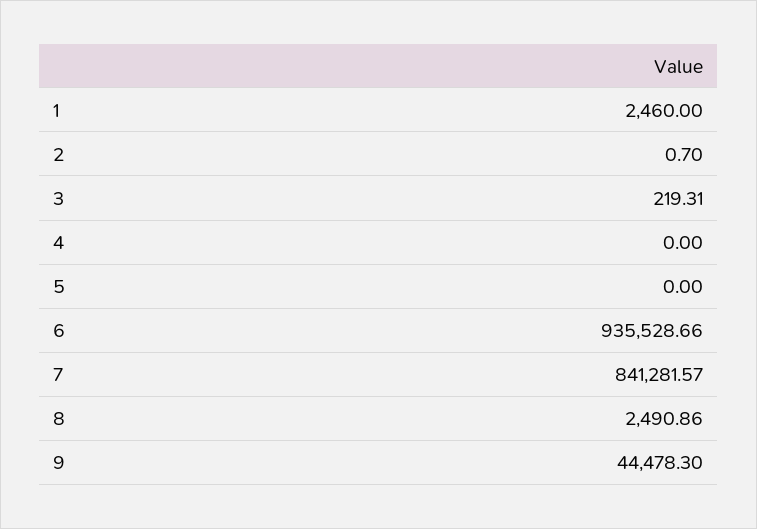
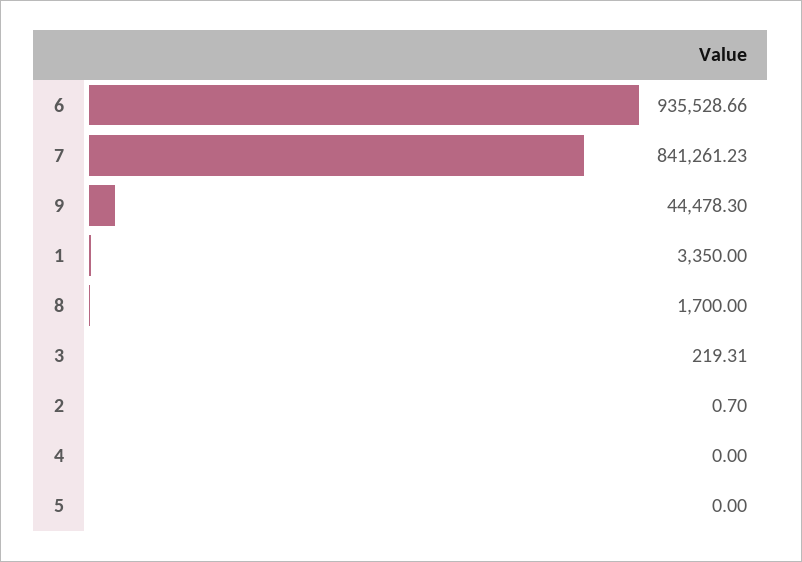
1: 2460 -> 3350
7: 841281.57 -> 841261.23
8: 2490.86 -> 1700

